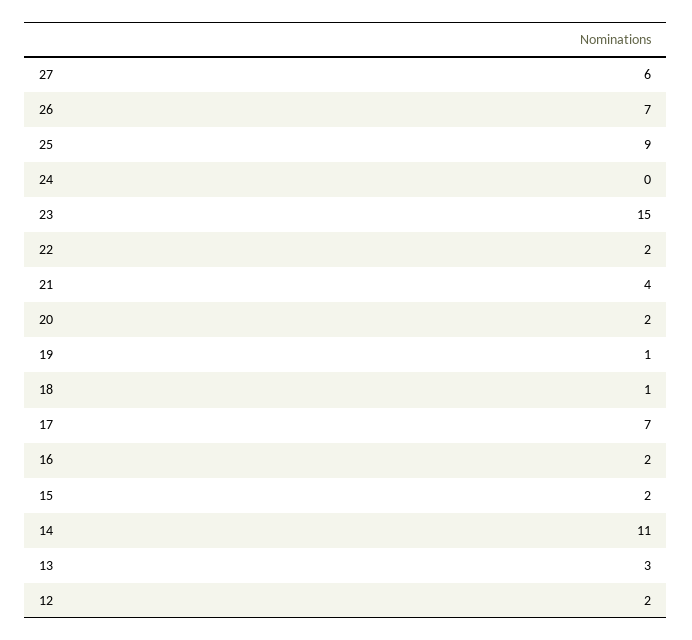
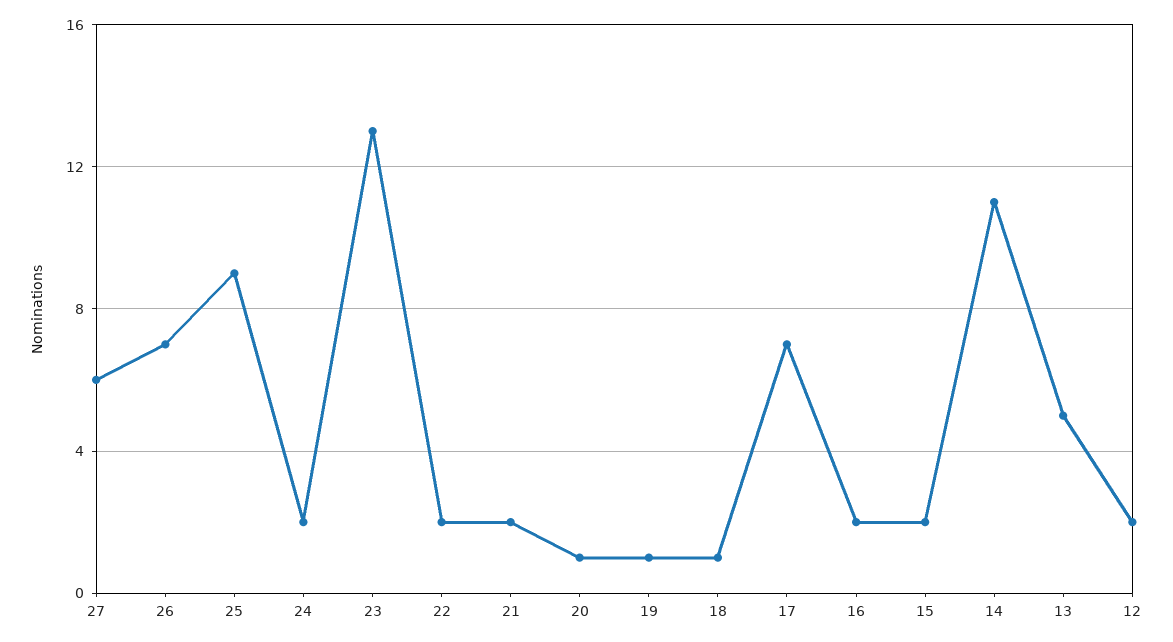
24: 0 -> 2
23: 15 -> 13
21: 4 -> 2
20: 2 -> 1
13: 3 -> 5

